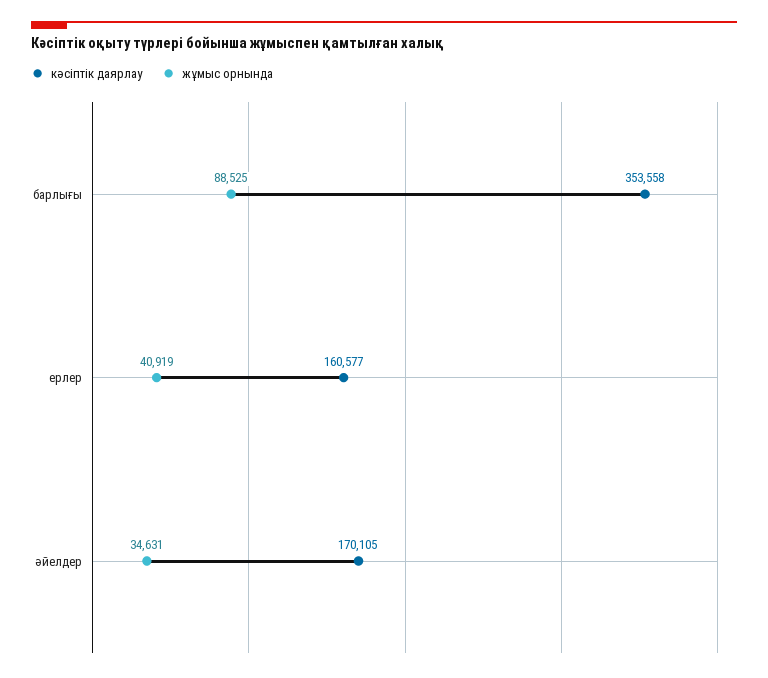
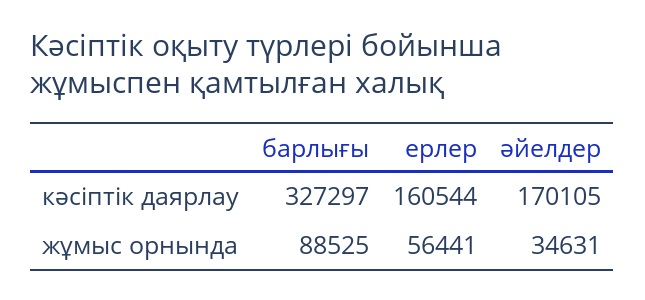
кәсіптік даярлау, барлығы: 353558 -> 327297
кәсіптік даярлау, ерлер: 160577 -> 160544
жұмыс орнында, ерлер: 40919 -> 56441

